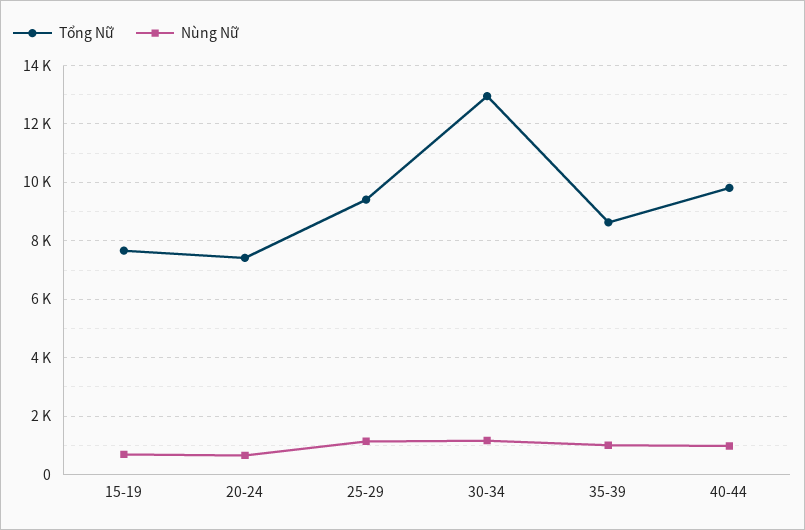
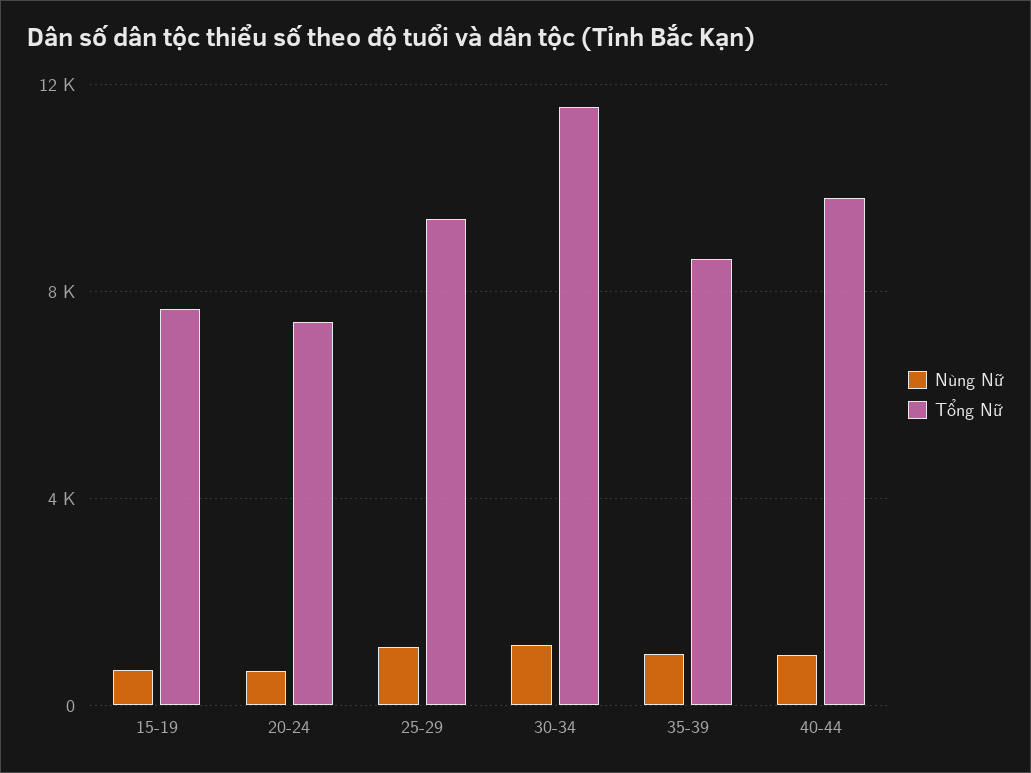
Tổng Nữ, 30-34: 13000 -> 11500

